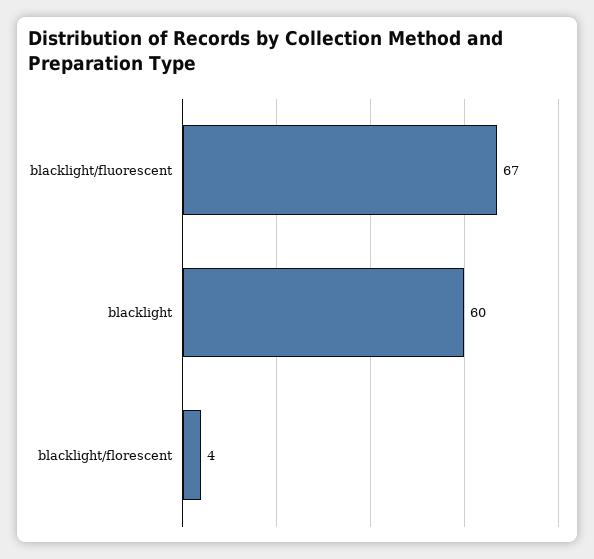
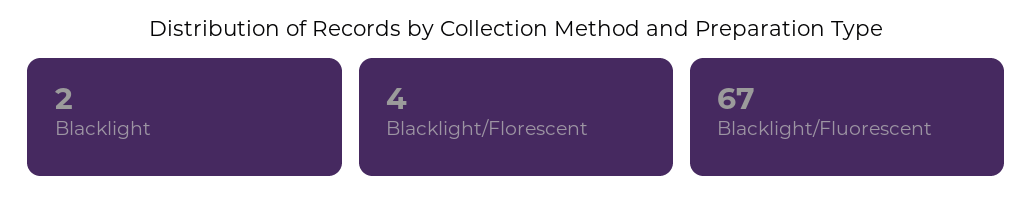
blacklight: 60 -> 2

